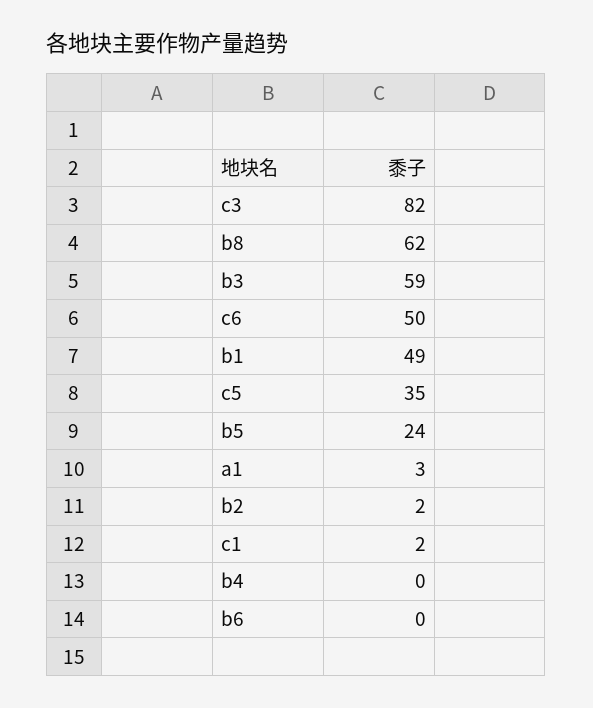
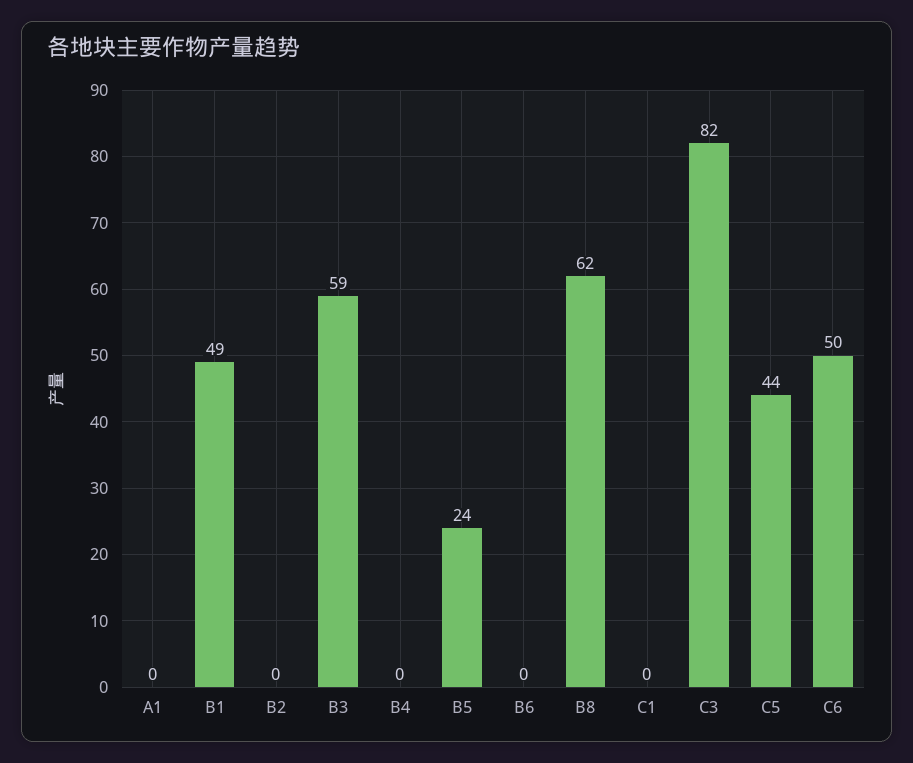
c5: 35 -> 44
a1: 3 -> 0
b2: 2 -> 0
c1: 2 -> 0

